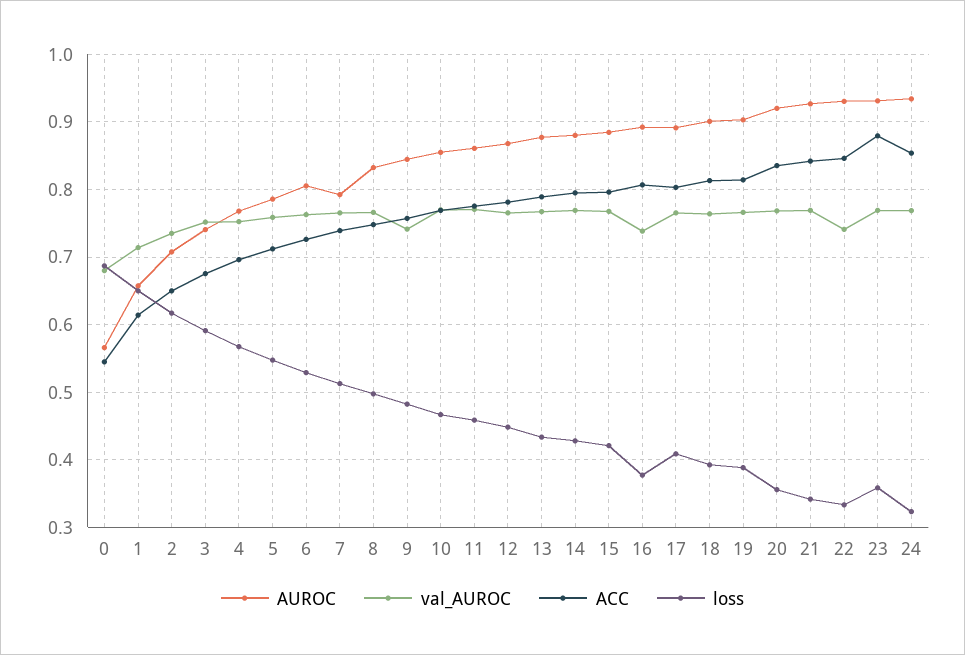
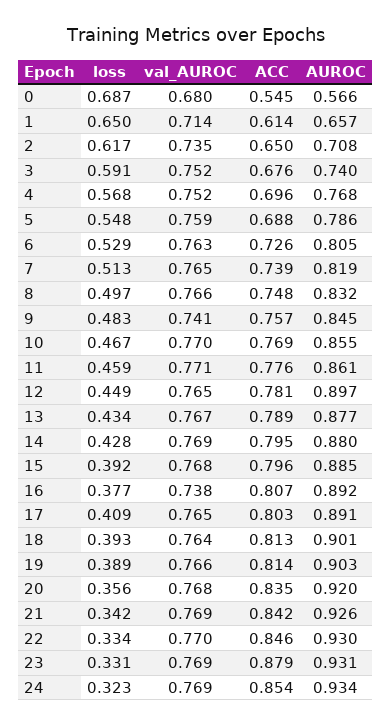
ACC, 5: 0.71 -> 0.688
AUROC, 7: 0.79 -> 0.819
AUROC, 12: 0.87 -> 0.897
loss, 15: 0.42 -> 0.392
val_AUROC, 22: 0.74 -> 0.77
loss, 23: 0.36 -> 0.331

